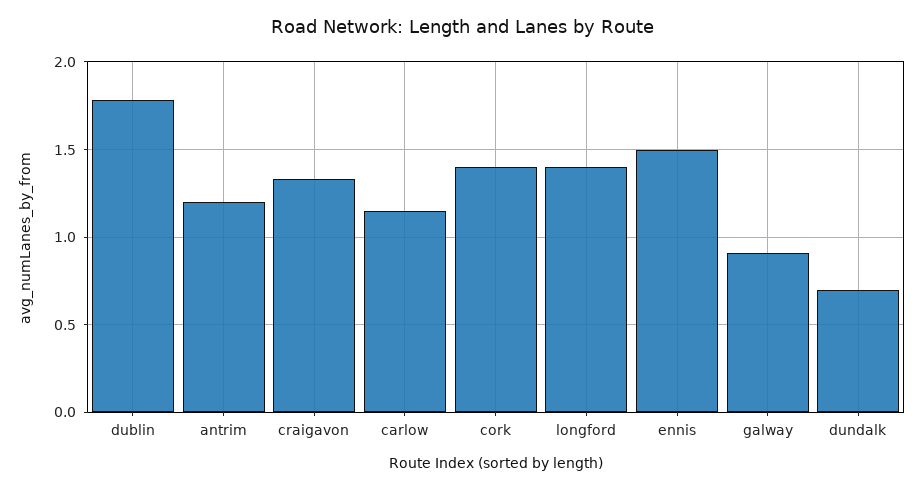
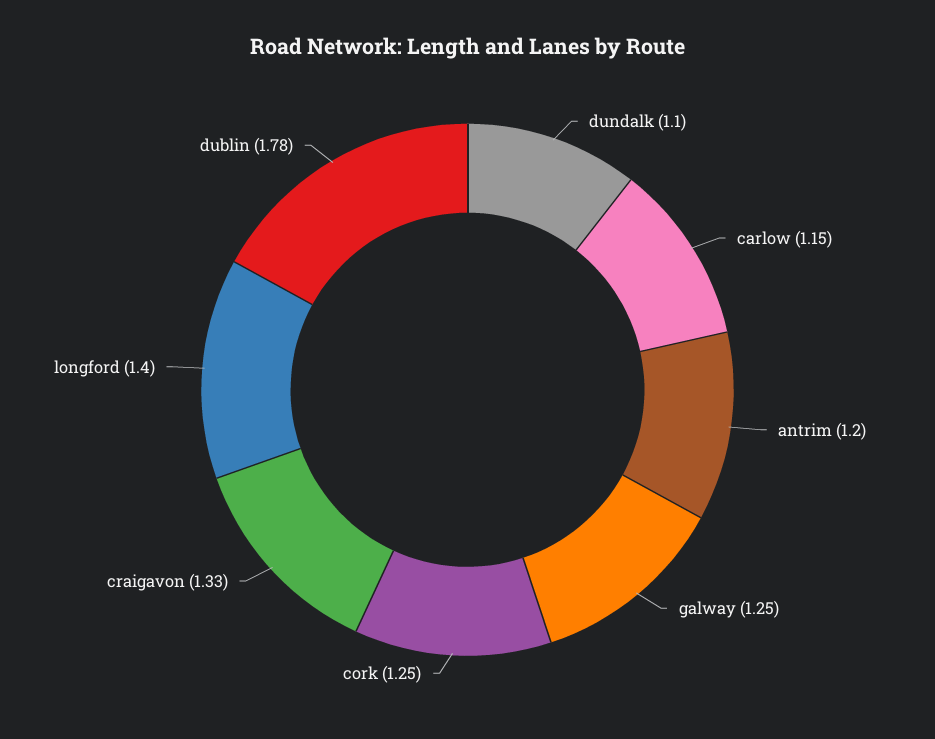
cork: 1.4 -> 1.25
ennis: 1.5 -> none
galway: 0.9 -> 1.25
dundalk: 0.7 -> 1.1

